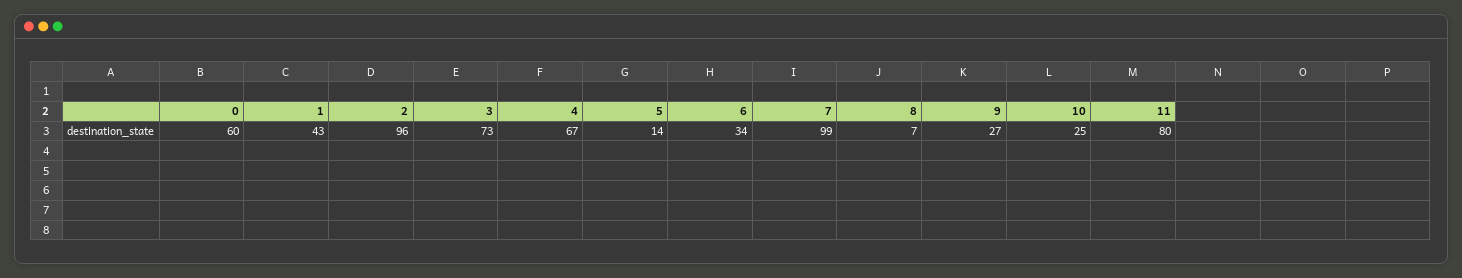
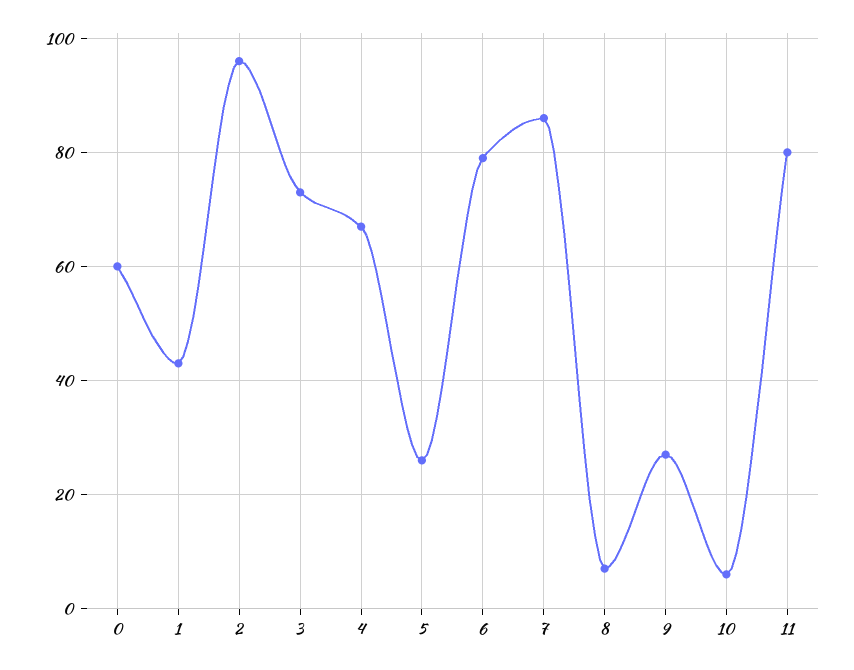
5: 14 -> 25
6: 34 -> 80
7: 99 -> 85
10: 25 -> 5

